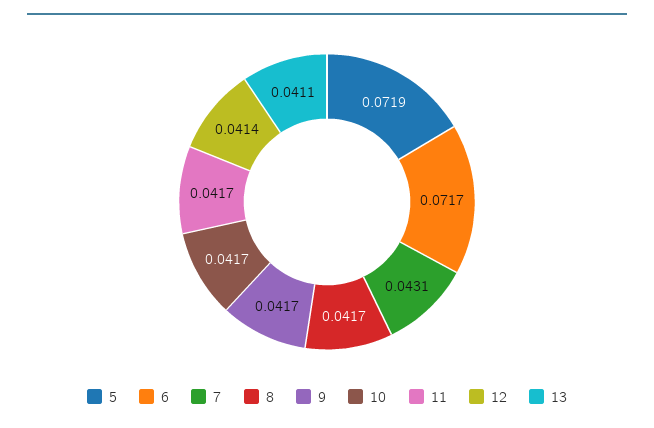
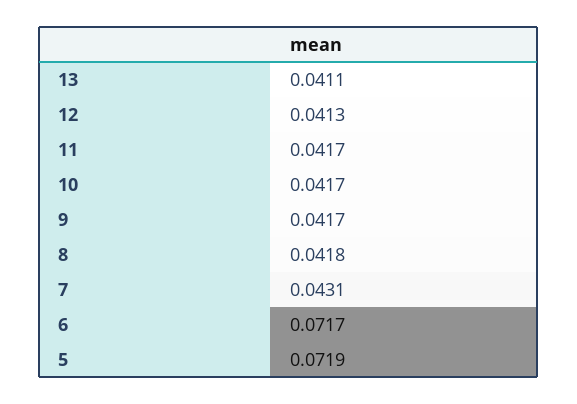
8: 0.0417 -> 0.0418
12: 0.0414 -> 0.0413

